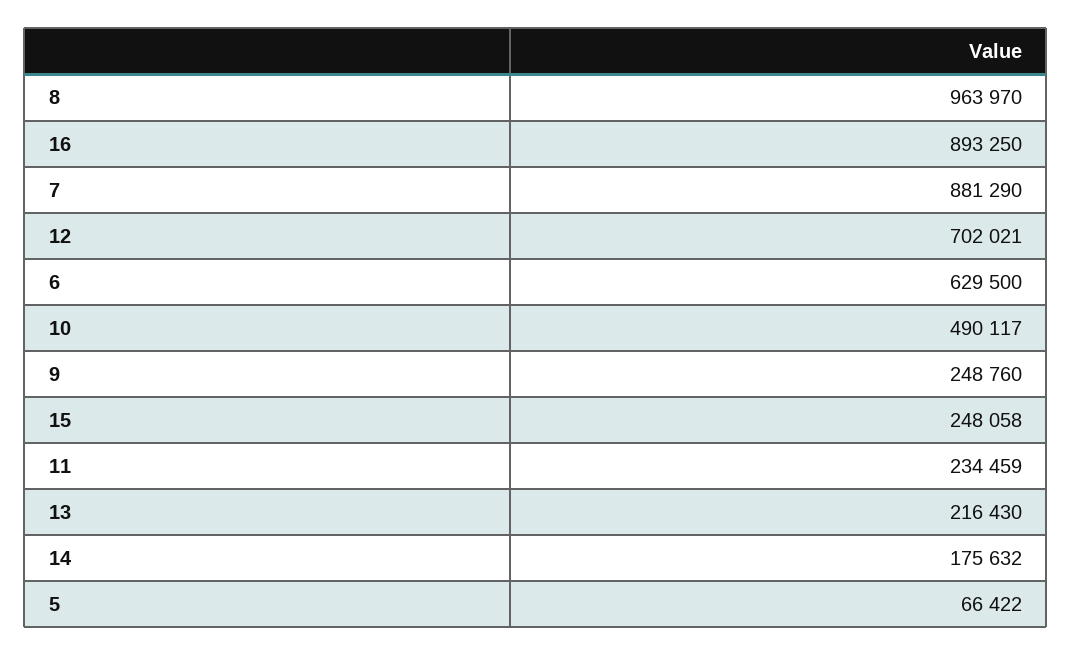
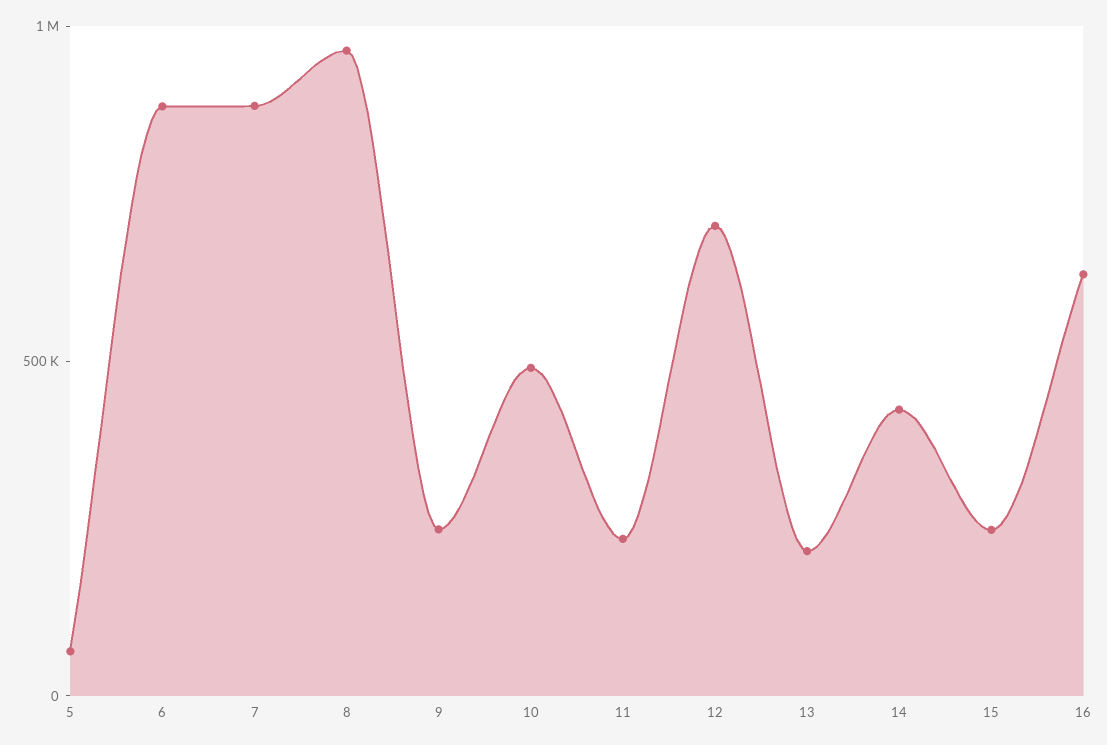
16: 893250 -> 600000
6: 629500 -> 900000
14: 175632 -> 400000

